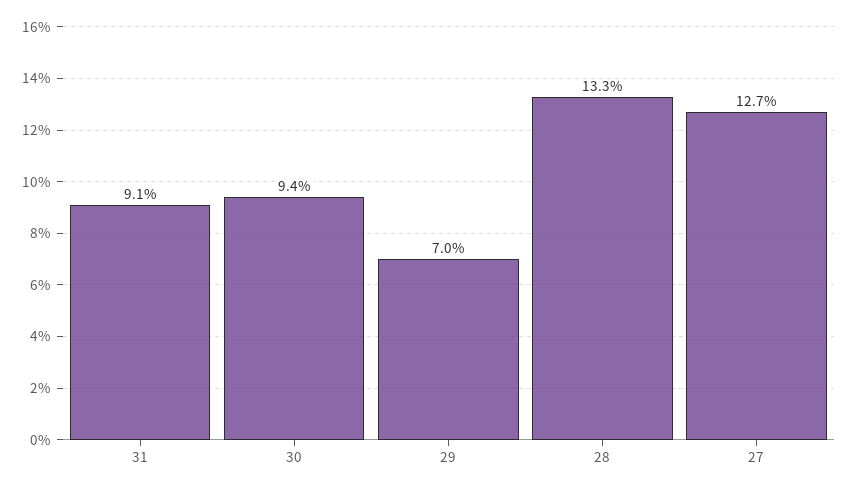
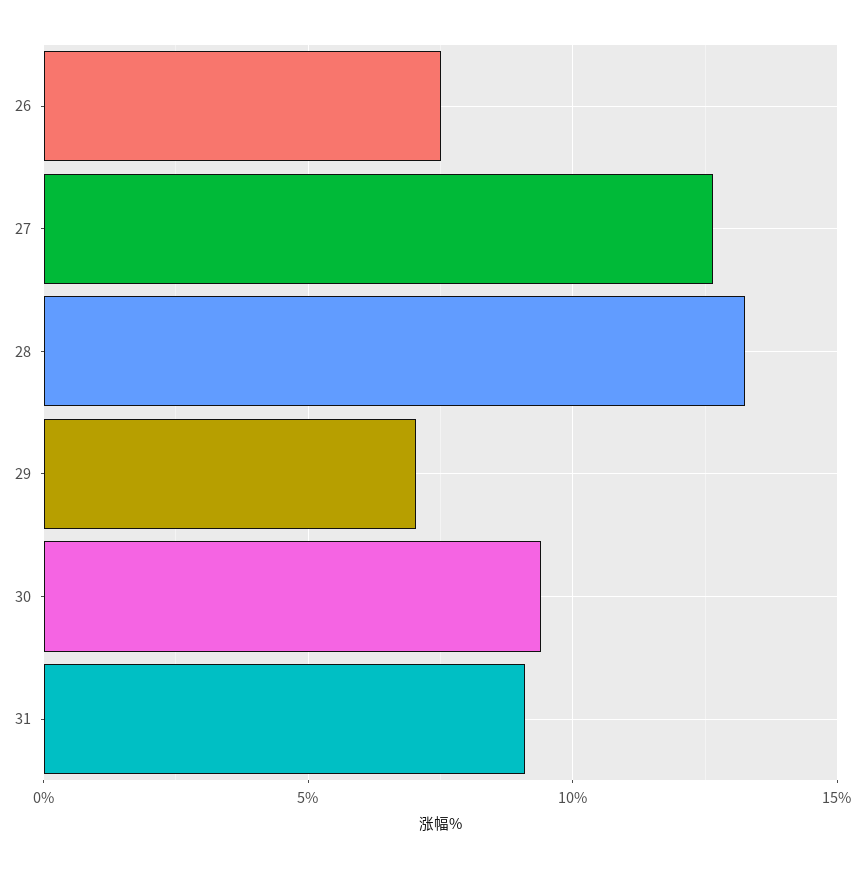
26: none -> 7.5

